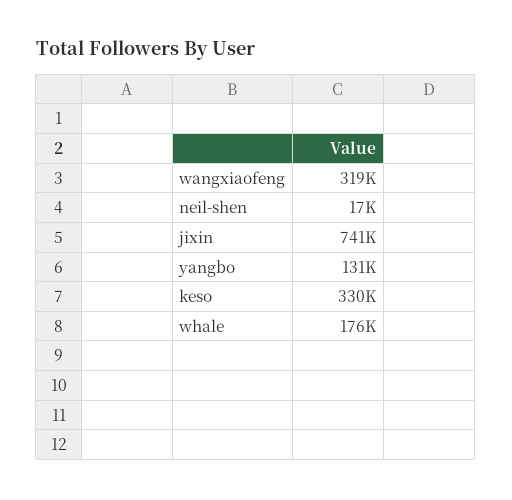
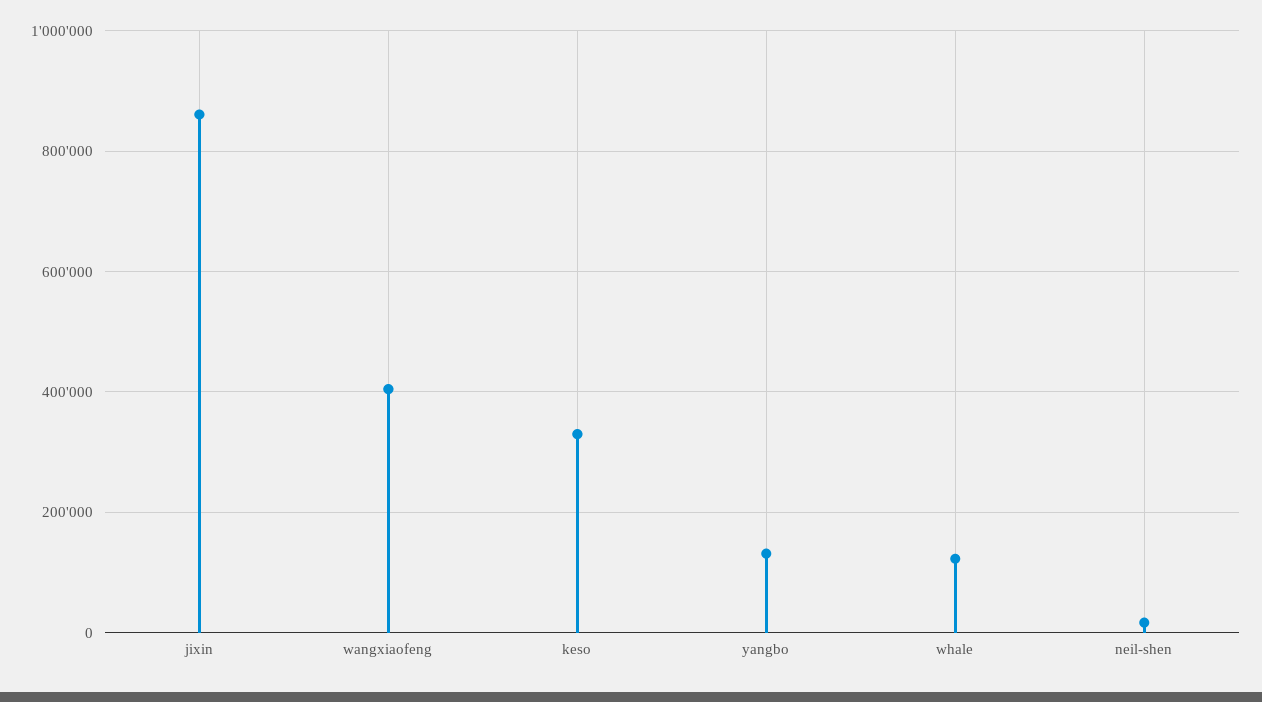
wangxiaofeng: 319000 -> 400000
jixin: 741000 -> 860000
whale: 176000 -> 120000

